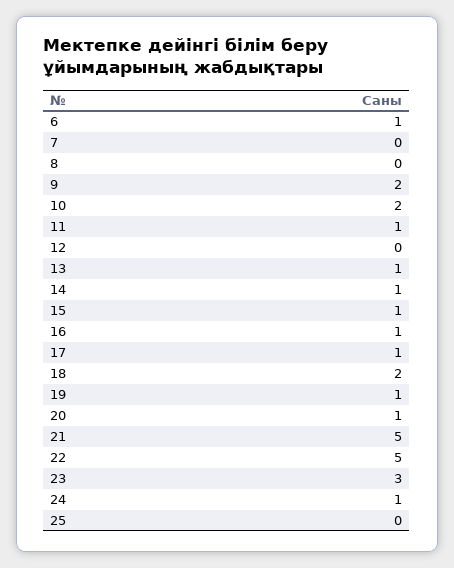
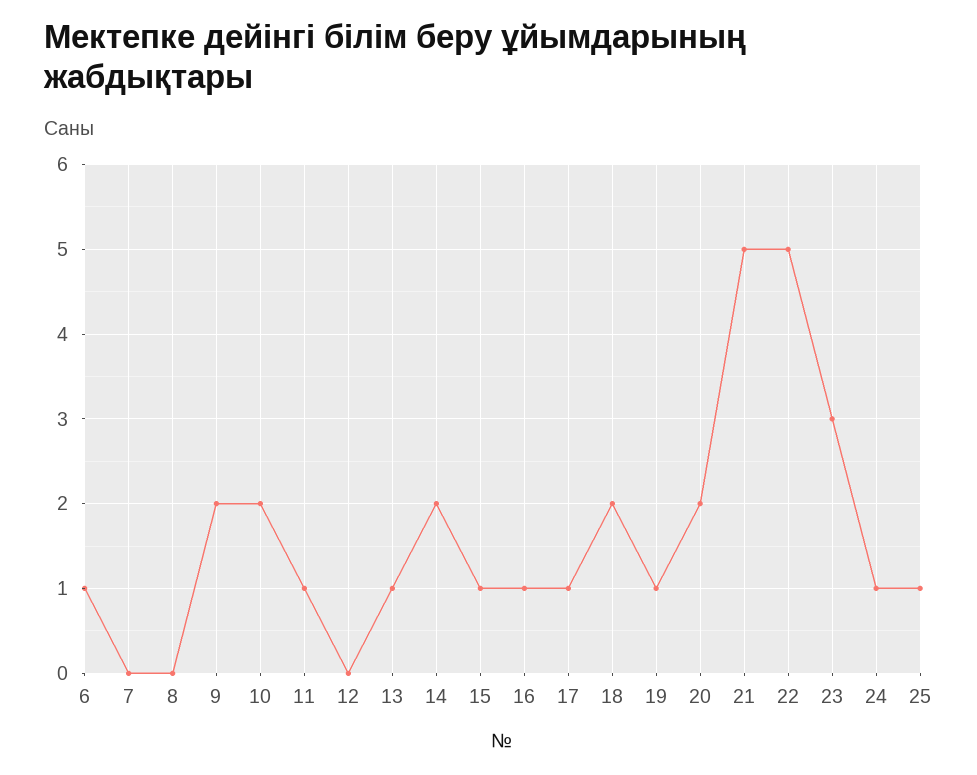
14: 1 -> 2
20: 1 -> 2
25: 0 -> 1

